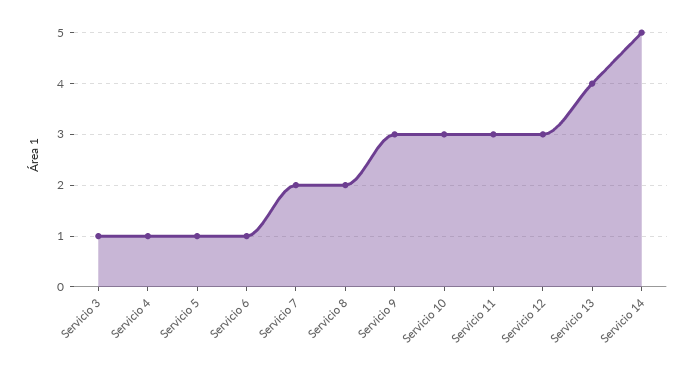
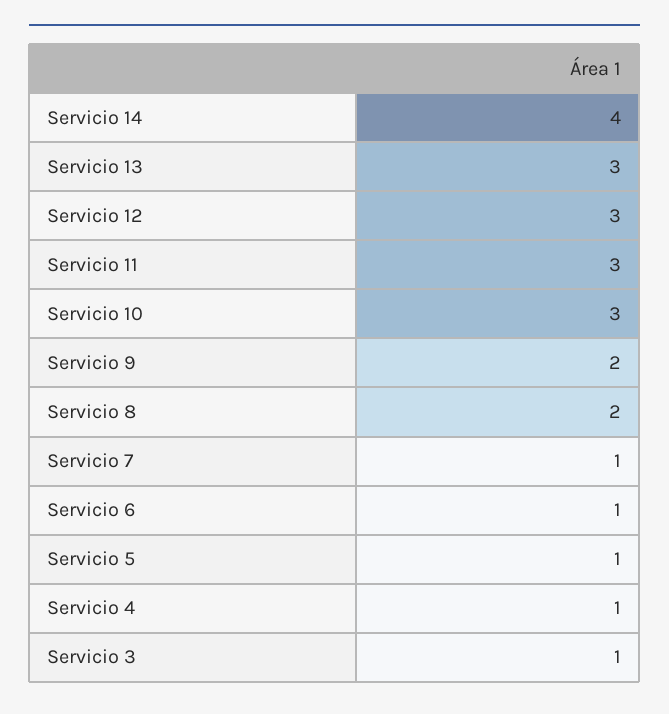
Servicio 7: 2 -> 1
Servicio 9: 3 -> 2
Servicio 13: 4 -> 3
Servicio 14: 5 -> 4

